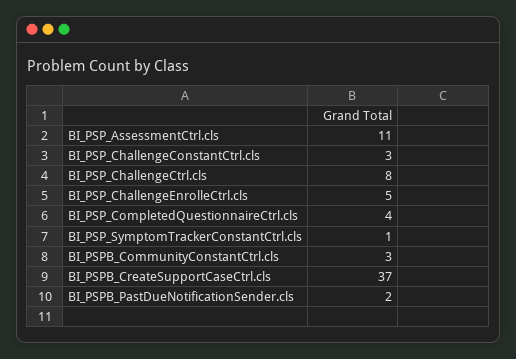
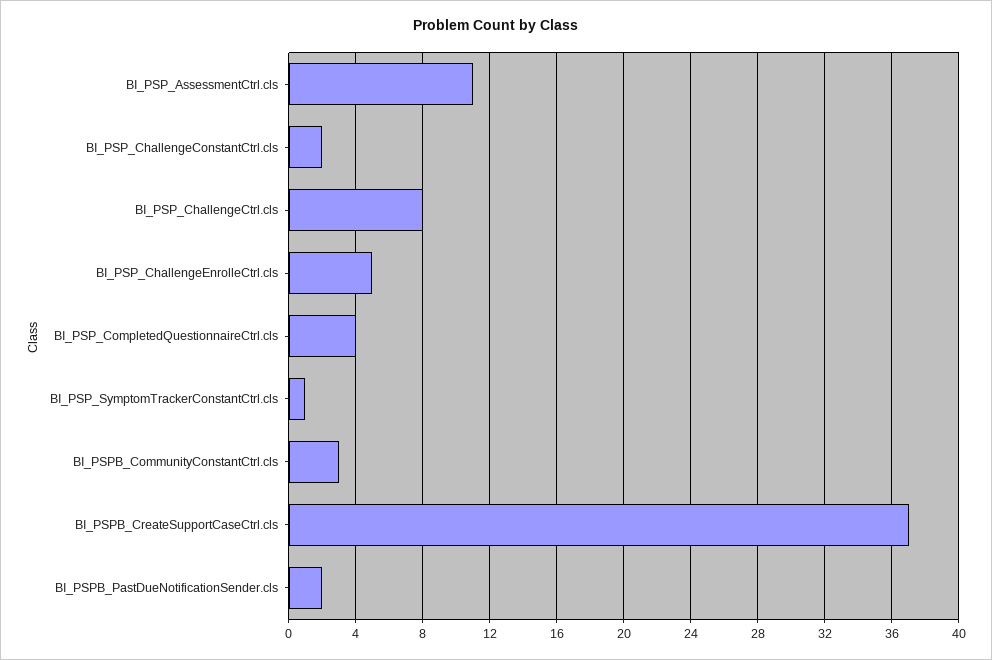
BI_PSP_ChallengeConstantCtrl.cls: 3 -> 2

